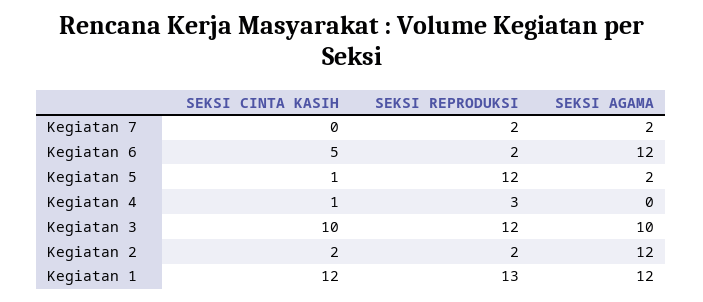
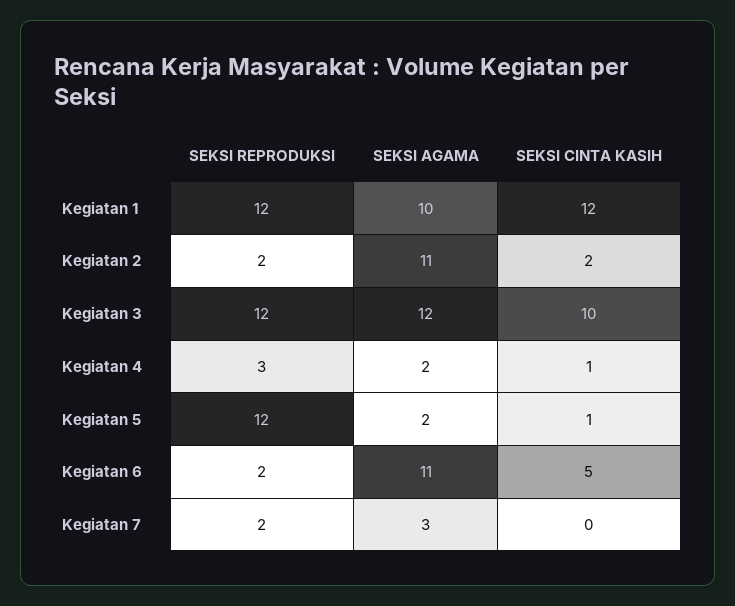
SEKSI AGAMA, Kegiatan 7: 2 -> 3
SEKSI AGAMA, Kegiatan 6: 12 -> 11
SEKSI AGAMA, Kegiatan 4: 0 -> 2
SEKSI AGAMA, Kegiatan 3: 10 -> 12
SEKSI AGAMA, Kegiatan 2: 12 -> 11
SEKSI REPRODUKSI, Kegiatan 1: 13 -> 12
SEKSI AGAMA, Kegiatan 1: 12 -> 10

